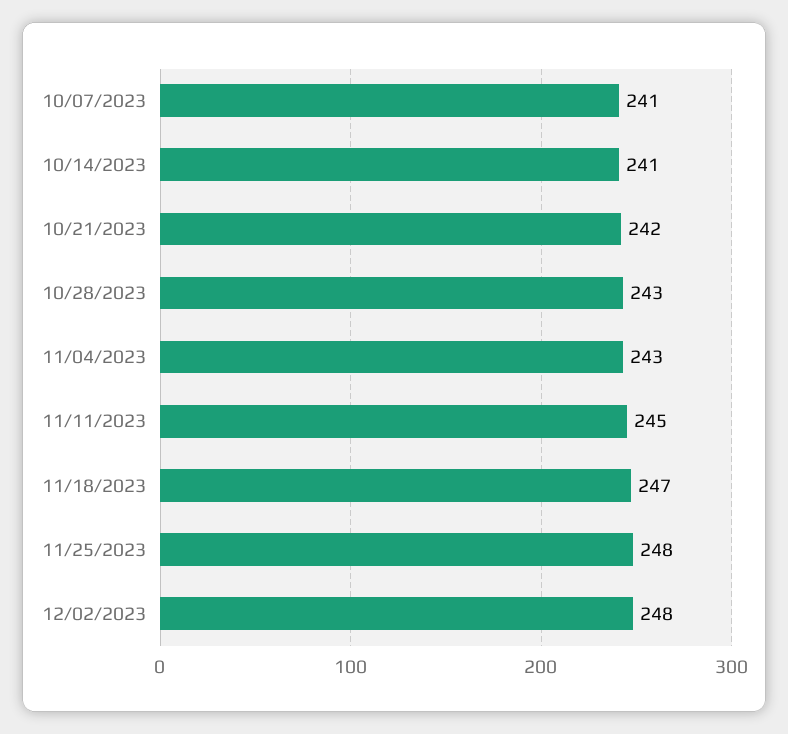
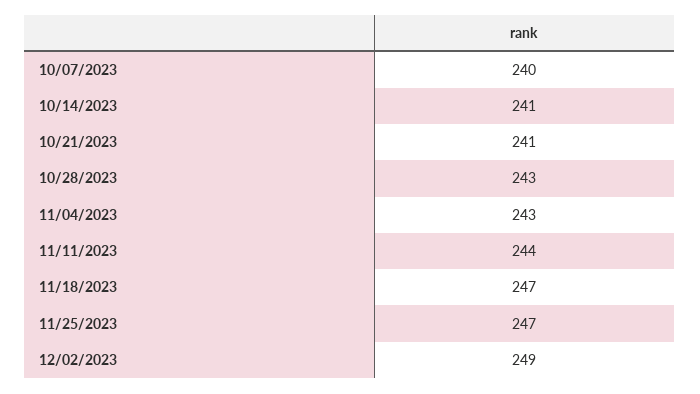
10/07/2023: 241 -> 240
10/21/2023: 242 -> 241
11/11/2023: 245 -> 244
11/25/2023: 248 -> 247
12/02/2023: 248 -> 249

